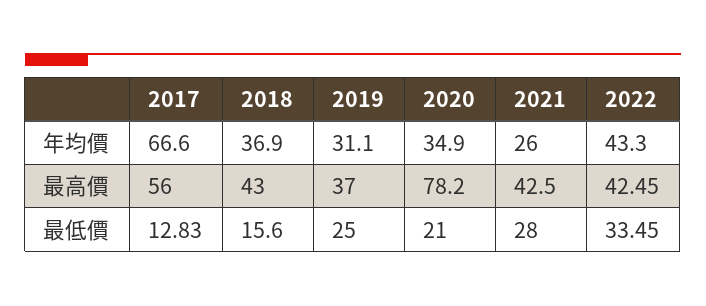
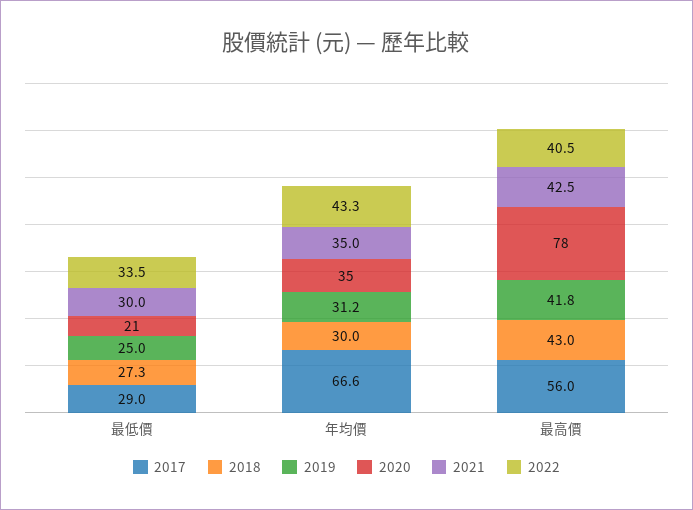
2018, 年均價: 36.9 -> 30
2019, 年均價: 31.1 -> 31.2
2021, 年均價: 26 -> 35
2019, 最高價: 37 -> 41.8
2022, 最高價: 42.45 -> 40.5
2017, 最低價: 12.83 -> 29
2018, 最低價: 15.6 -> 27.3
2021, 最低價: 28 -> 30

